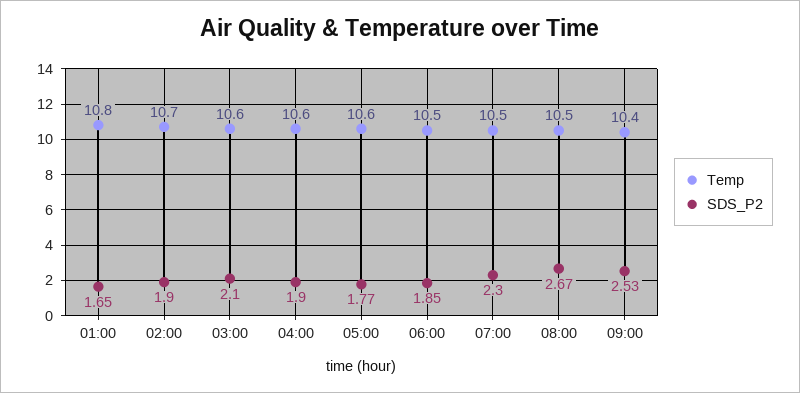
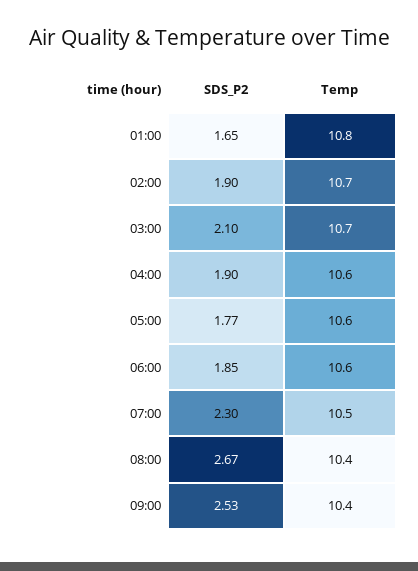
Temp, 03:00: 10.6 -> 10.7
Temp, 06:00: 10.5 -> 10.6
Temp, 08:00: 10.5 -> 10.4

